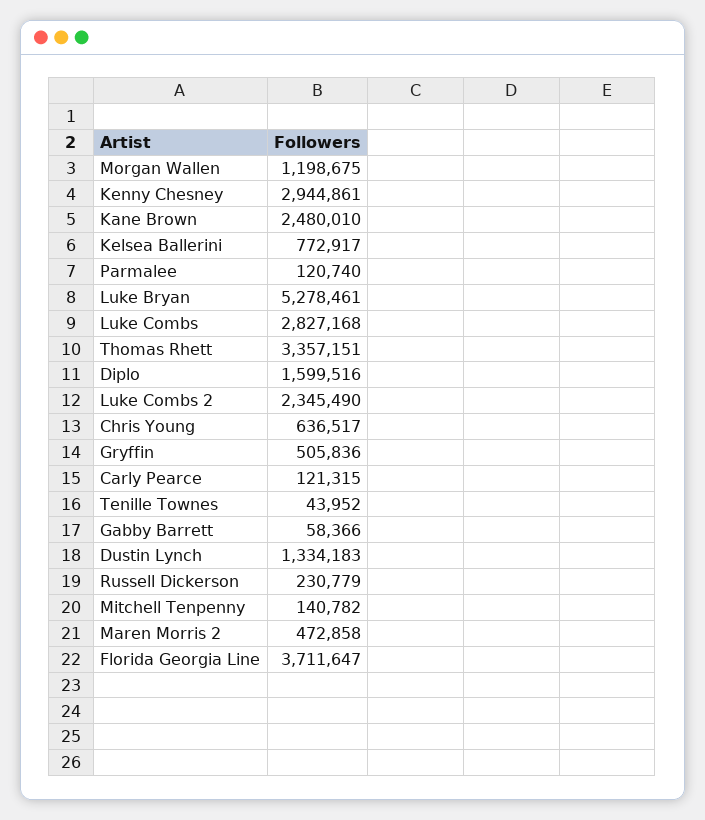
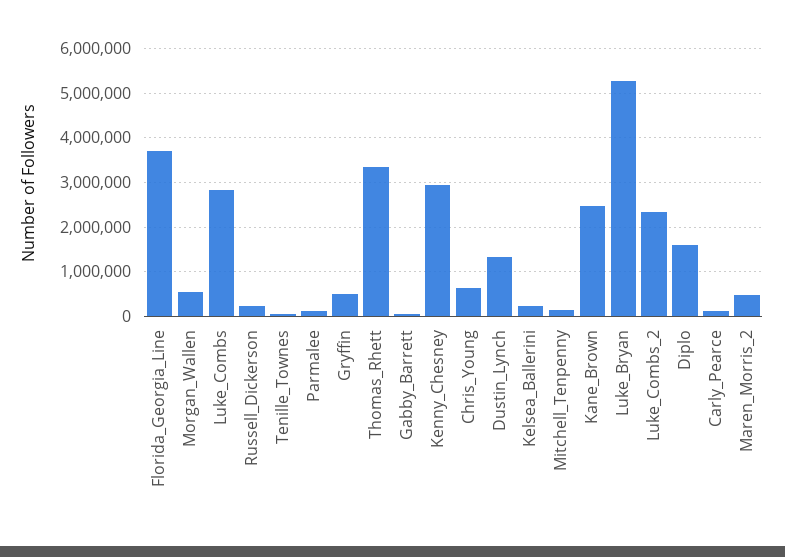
Morgan Wallen: 1198675 -> 600000
Kelsea Ballerini: 772917 -> 200000

